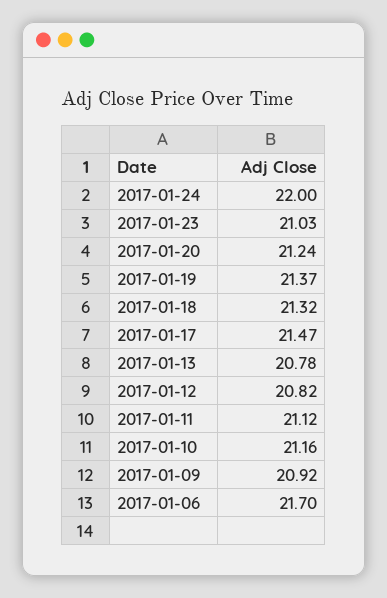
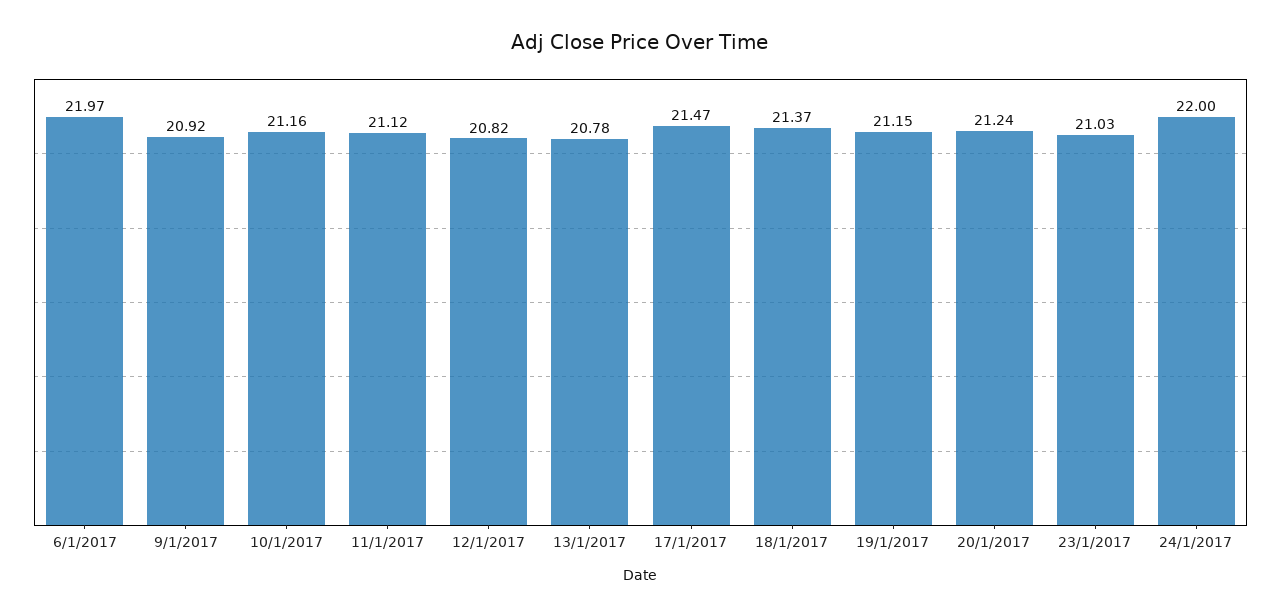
2017-01-19: 21.37 -> 21.15
2017-01-18: 21.32 -> 21.37
2017-01-06: 21.7 -> 21.97

